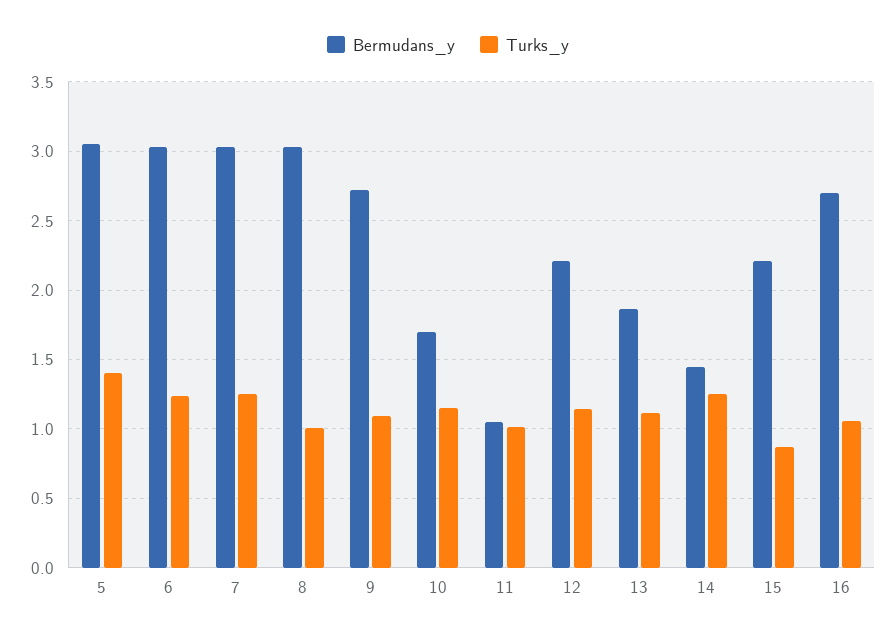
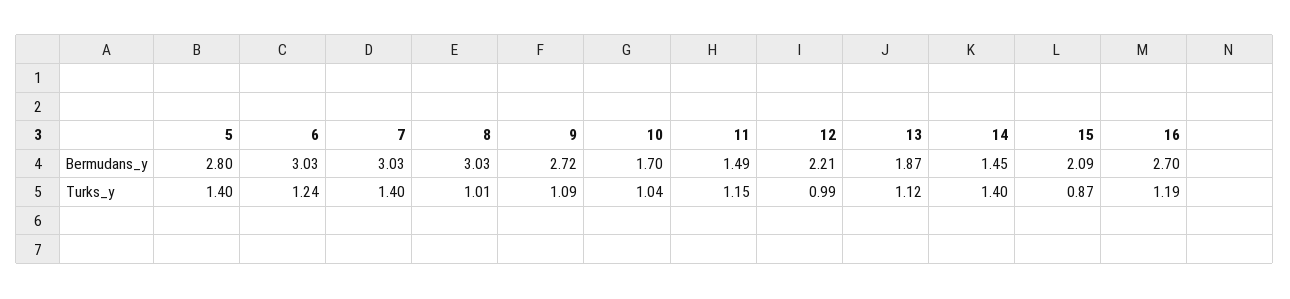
Bermudans_y, 5: 3.05 -> 2.8
Turks_y, 7: 1.25 -> 1.4
Turks_y, 10: 1.15 -> 1.04
Bermudans_y, 11: 1.05 -> 1.49
Turks_y, 11: 1 -> 1.15
Turks_y, 12: 1.15 -> 0.99
Turks_y, 14: 1.25 -> 1.4
Bermudans_y, 15: 2.2 -> 2.09
Turks_y, 16: 1.05 -> 1.19

